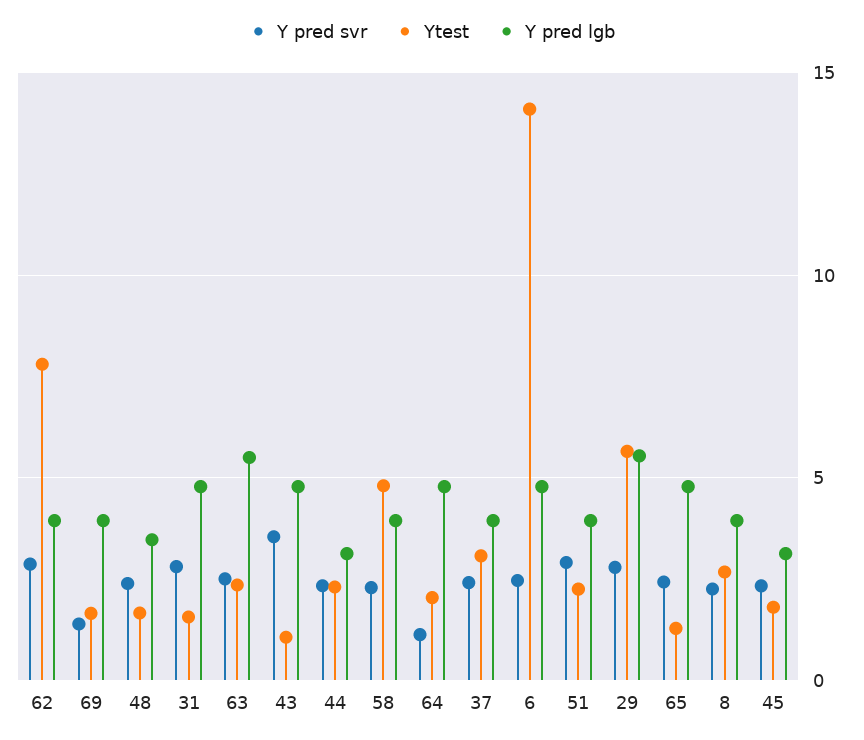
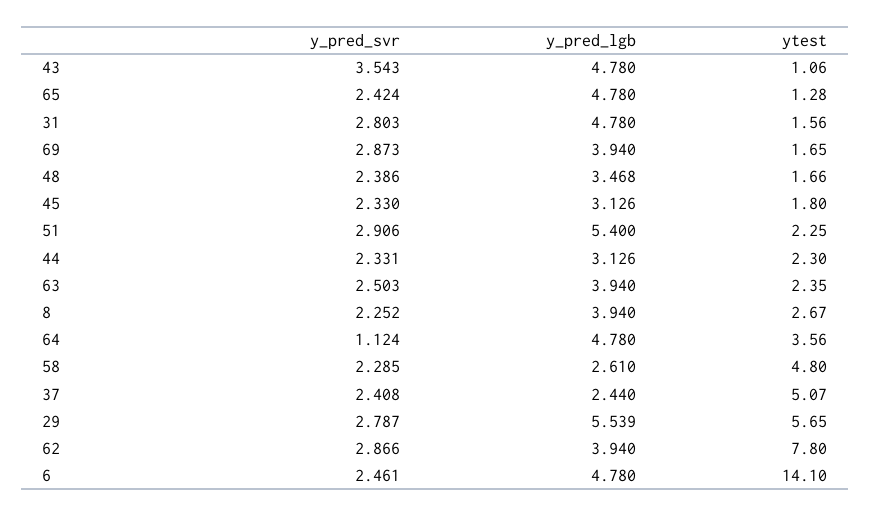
Y pred svr, 69: 1.5 -> 2.873
Y pred lgb, 63: 5.5 -> 3.94
Y pred lgb, 58: 4 -> 2.61
Ytest, 64: 2 -> 3.56
Ytest, 37: 3 -> 5.07
Y pred lgb, 37: 4 -> 2.44
Y pred lgb, 51: 4 -> 5.4

